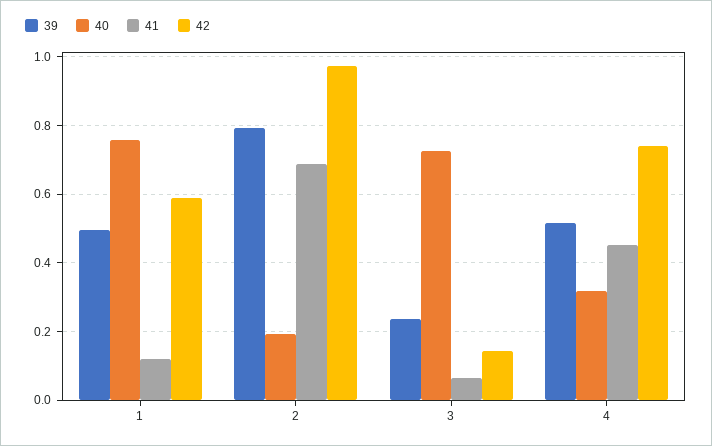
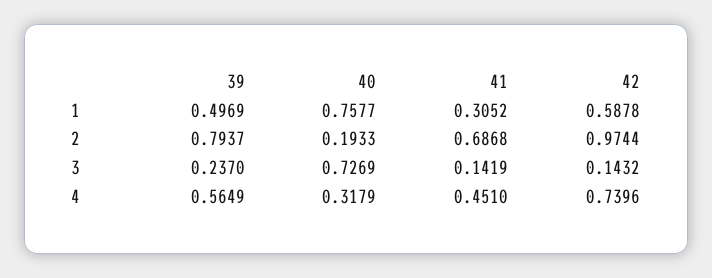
41, 1: 0.12 -> 0.3052
41, 3: 0.06 -> 0.1419
39, 4: 0.52 -> 0.5649

